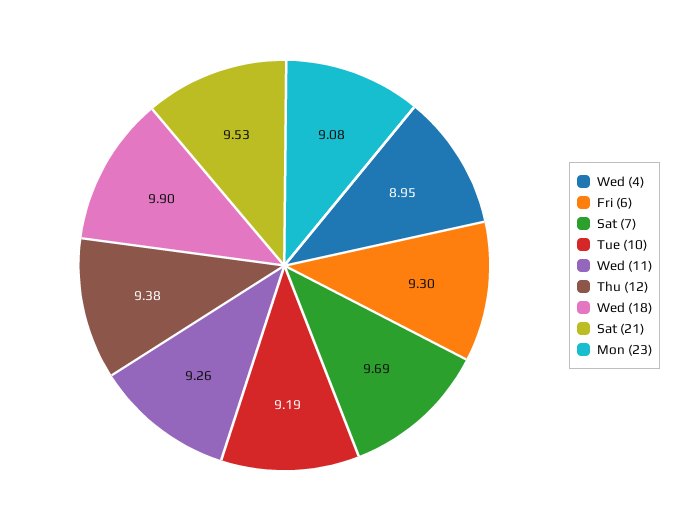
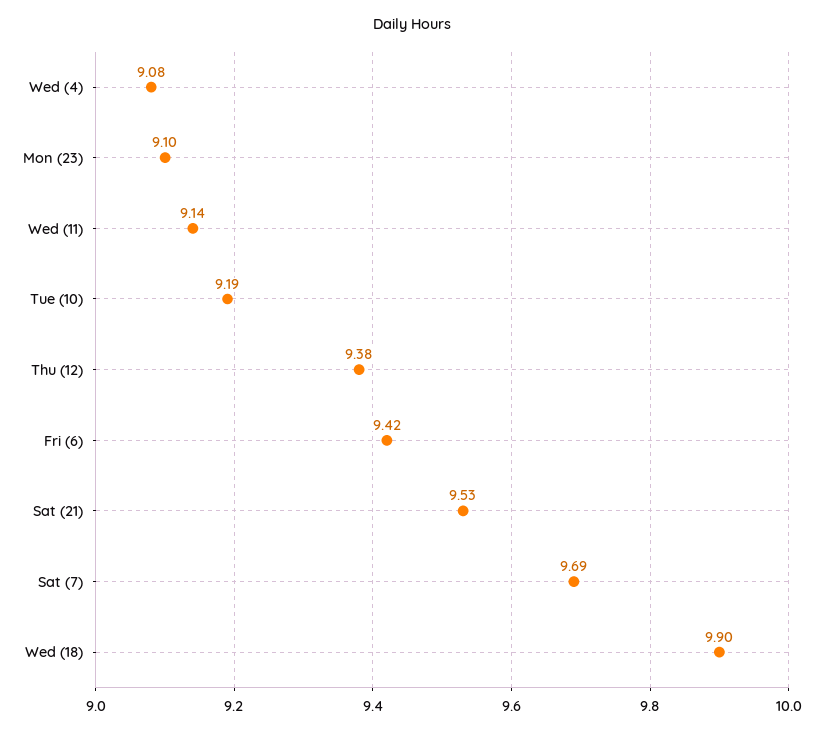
Wed (4): 8.95 -> 9.08
Fri (6): 9.3 -> 9.42
Wed (11): 9.26 -> 9.14
Mon (23): 9.08 -> 9.1

